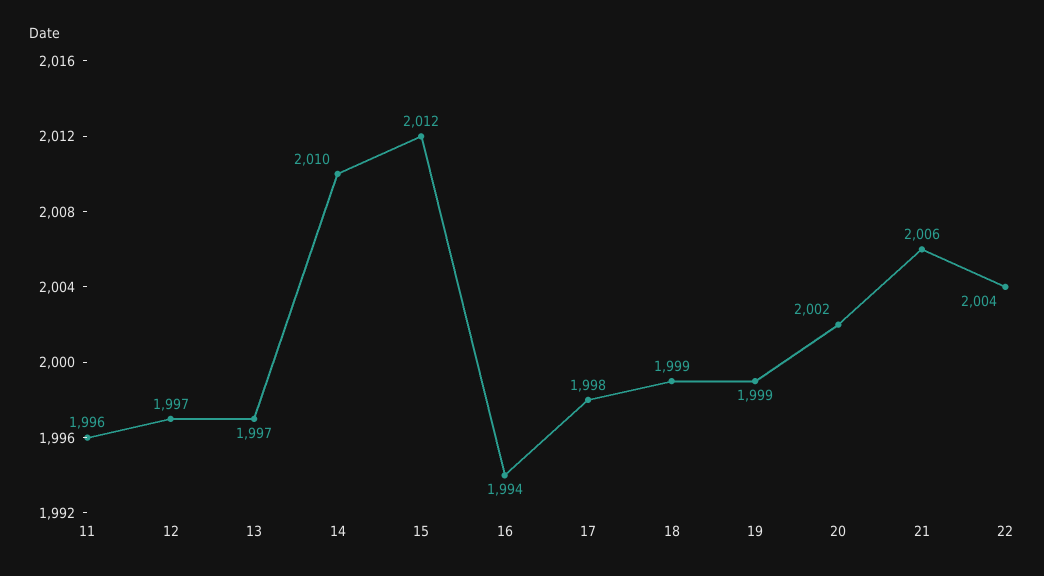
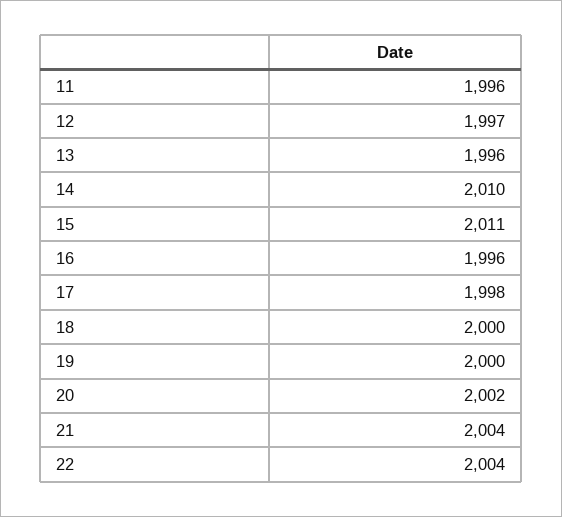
13: 1997 -> 1996
15: 2012 -> 2011
16: 1994 -> 1996
18: 1999 -> 2000
19: 1999 -> 2000
21: 2006 -> 2004

